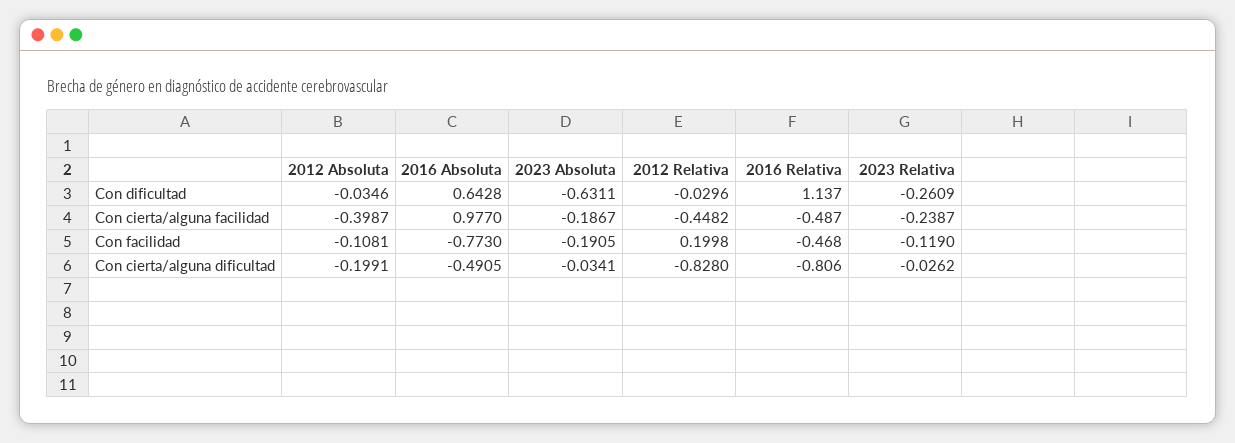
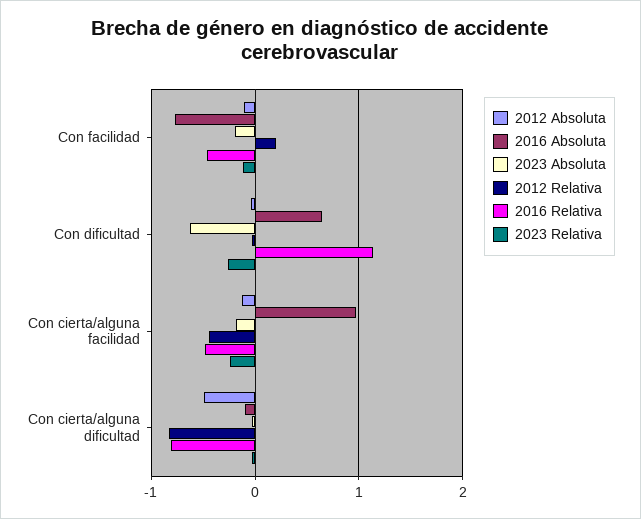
2012 Absoluta, Con cierta/alguna facilidad: -0.3987 -> -0.1
2012 Absoluta, Con cierta/alguna dificultad: -0.1991 -> -0.5
2016 Absoluta, Con cierta/alguna dificultad: -0.4905 -> -0.1

